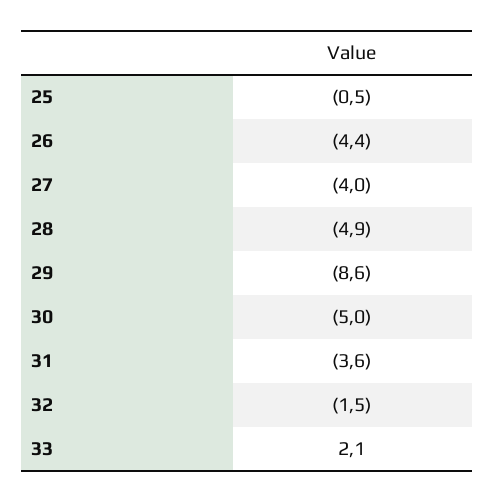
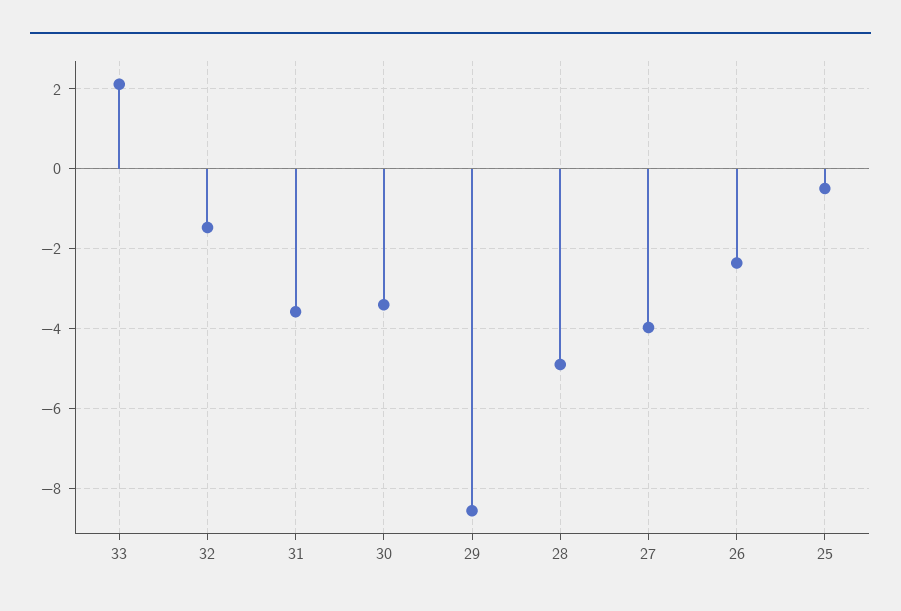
26: -4.4 -> -2.4
30: -5 -> -3.4

